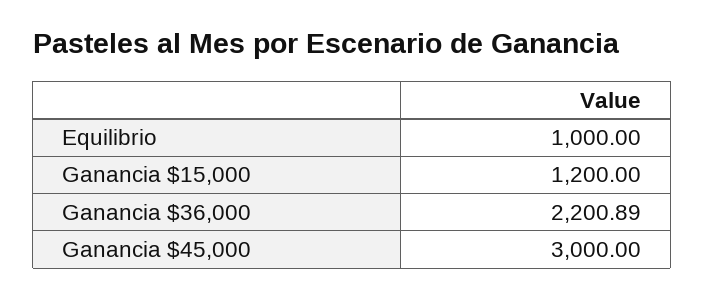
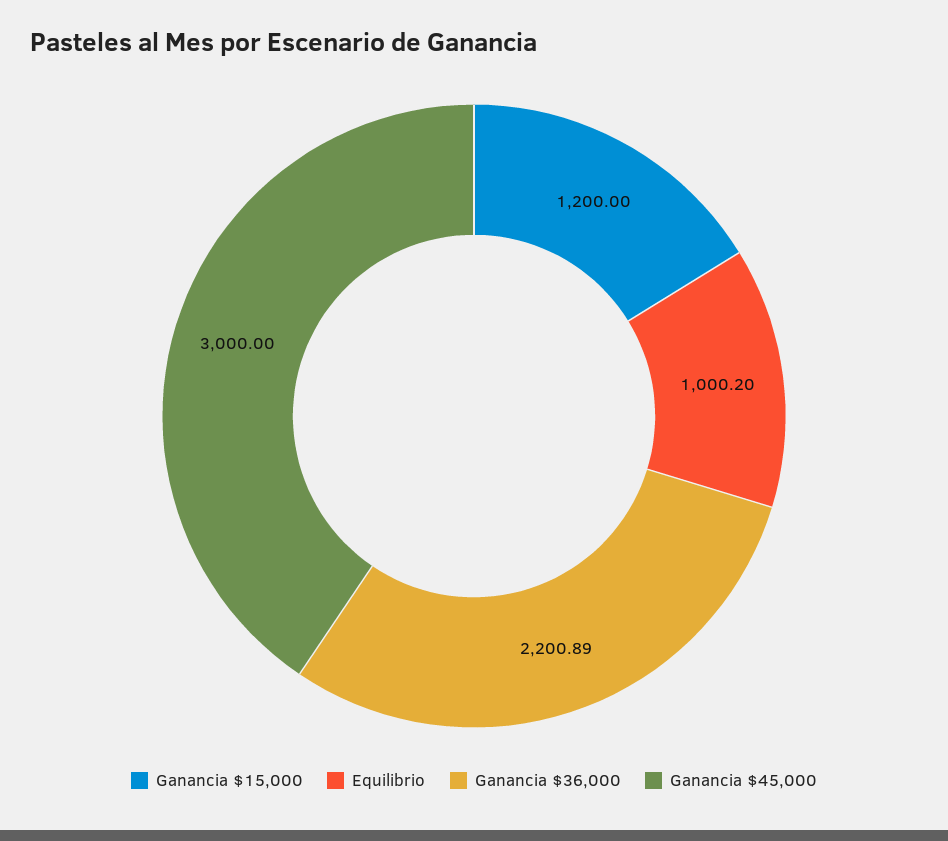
Equilibrio: 1000 -> 1000.2

